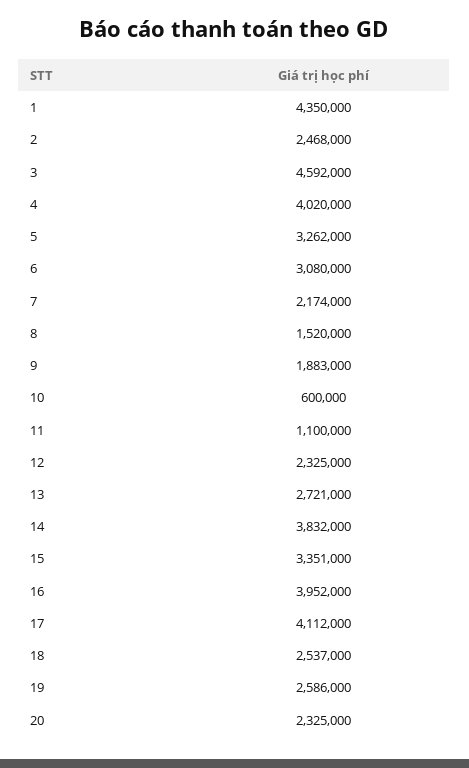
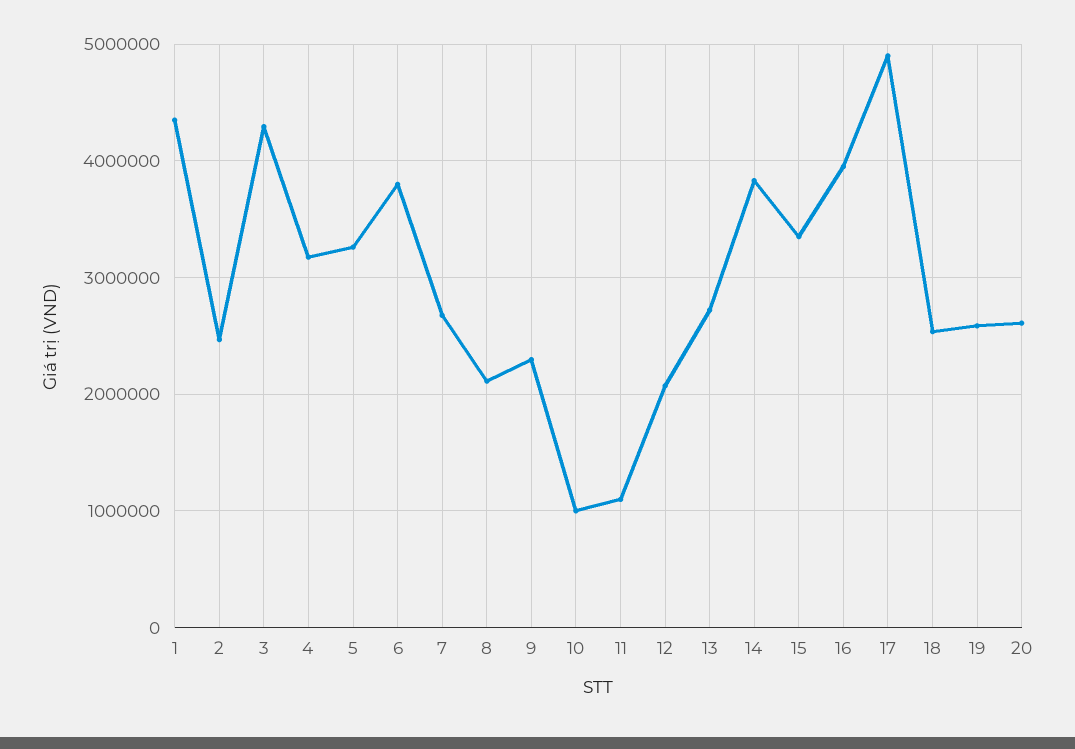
3: 4592000 -> 4300000
4: 4020000 -> 3200000
6: 3080000 -> 3800000
7: 2174000 -> 2700000
8: 1520000 -> 2100000
9: 1883000 -> 2300000
10: 600000 -> 1000000
12: 2325000 -> 2100000
17: 4112000 -> 4900000
20: 2325000 -> 2600000

